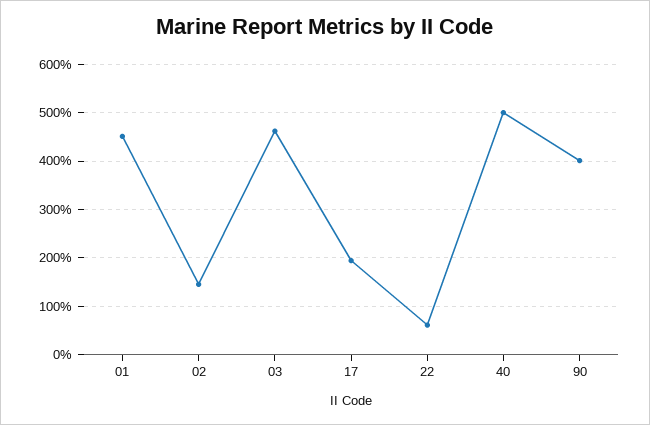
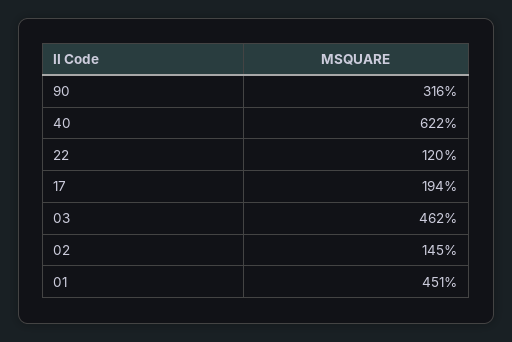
22: 60 -> 120
40: 500 -> 622
90: 400 -> 316

